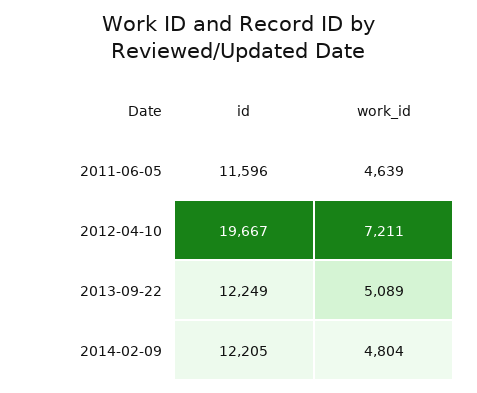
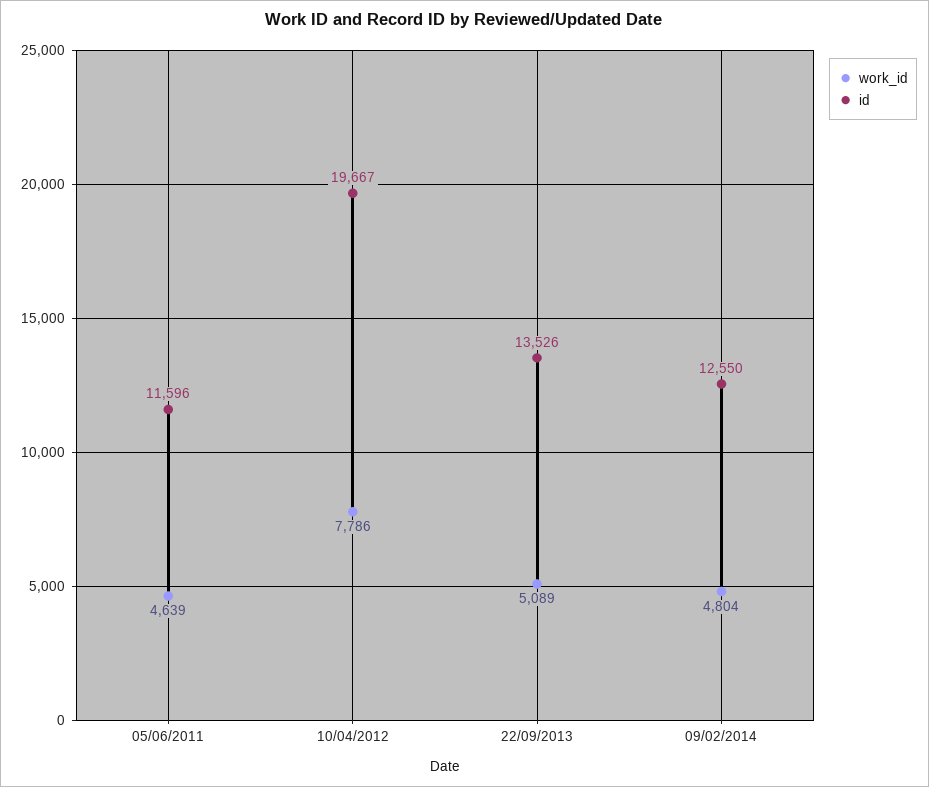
work_id, 2012-04-10: 7211 -> 7786
id, 2013-09-22: 12249 -> 13526
id, 2014-02-09: 12205 -> 12550

